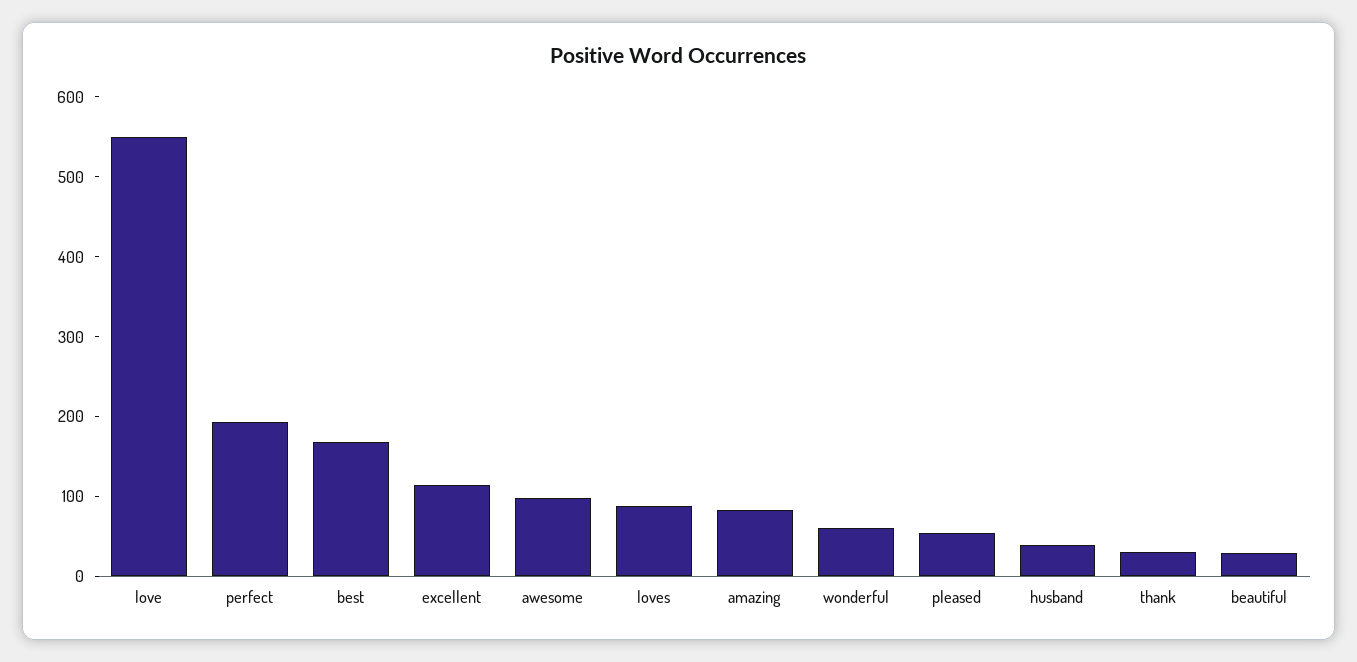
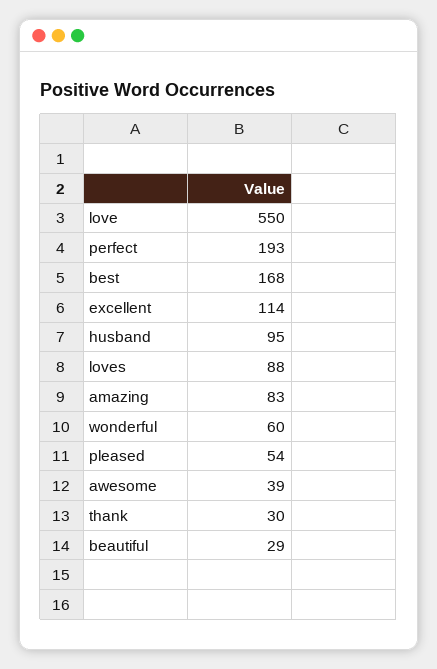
awesome: 100 -> 39
husband: 40 -> 95

